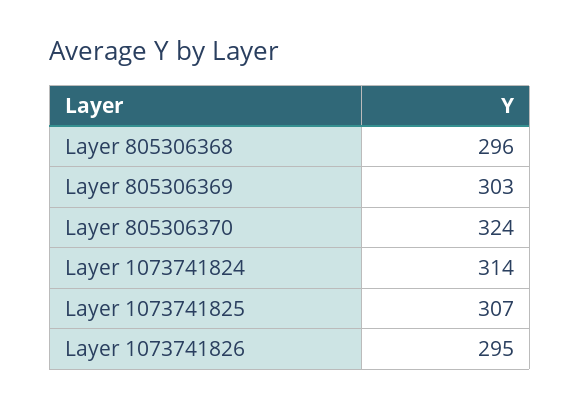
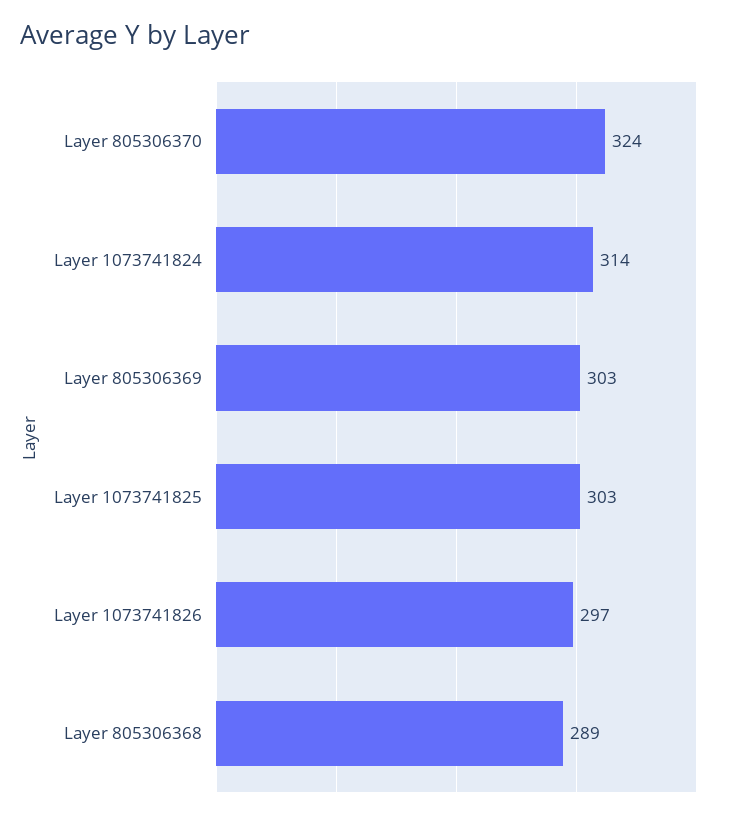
Layer 805306368: 296 -> 289
Layer 1073741825: 307 -> 303
Layer 1073741826: 295 -> 297

